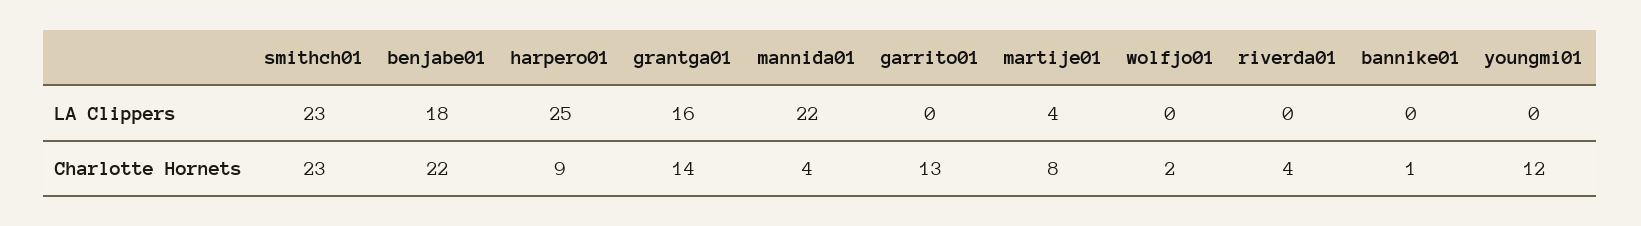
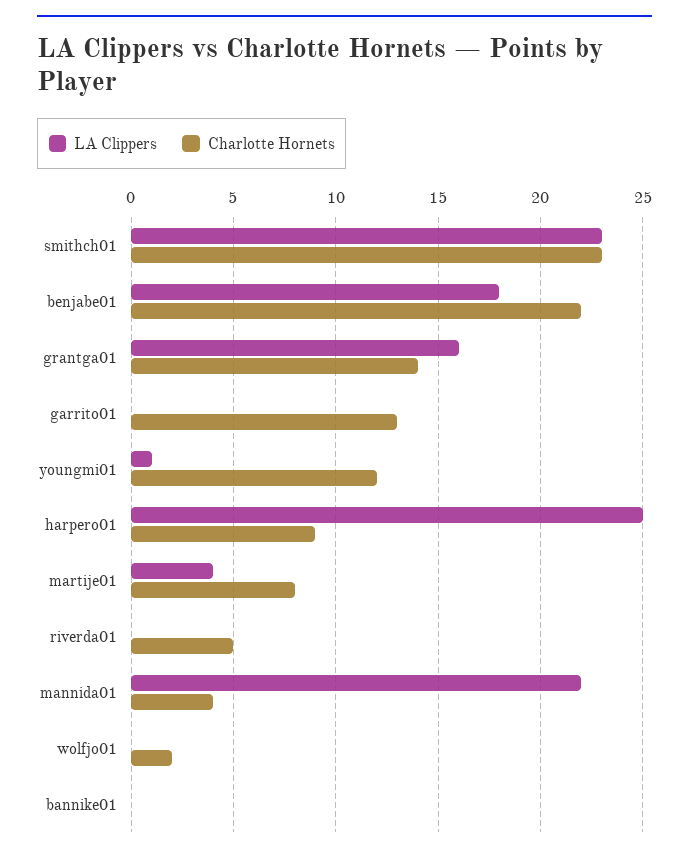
LA Clippers, youngmi01: 0 -> 1
Charlotte Hornets, riverda01: 4 -> 5
Charlotte Hornets, bannike01: 1 -> 0

